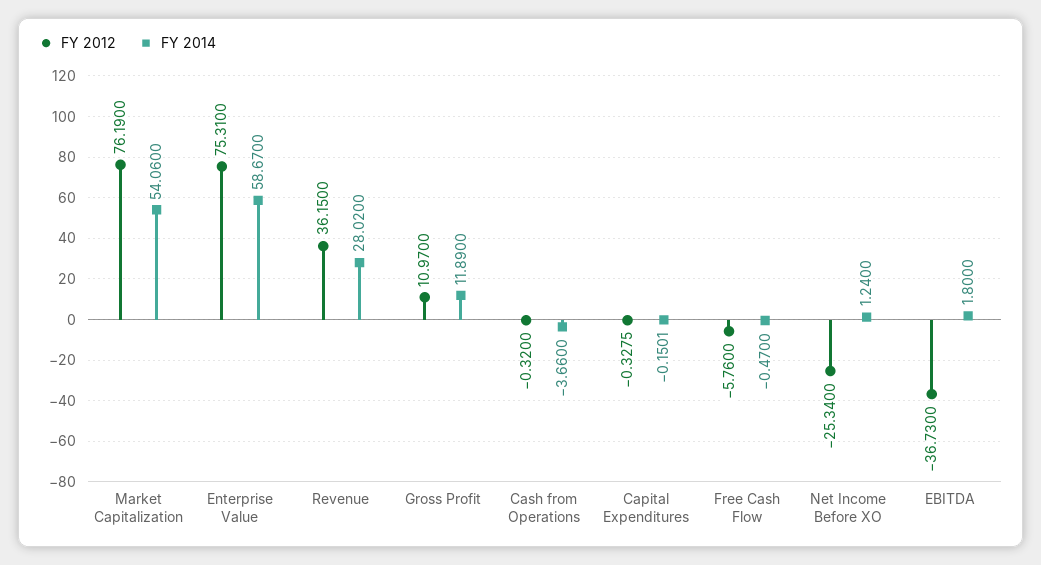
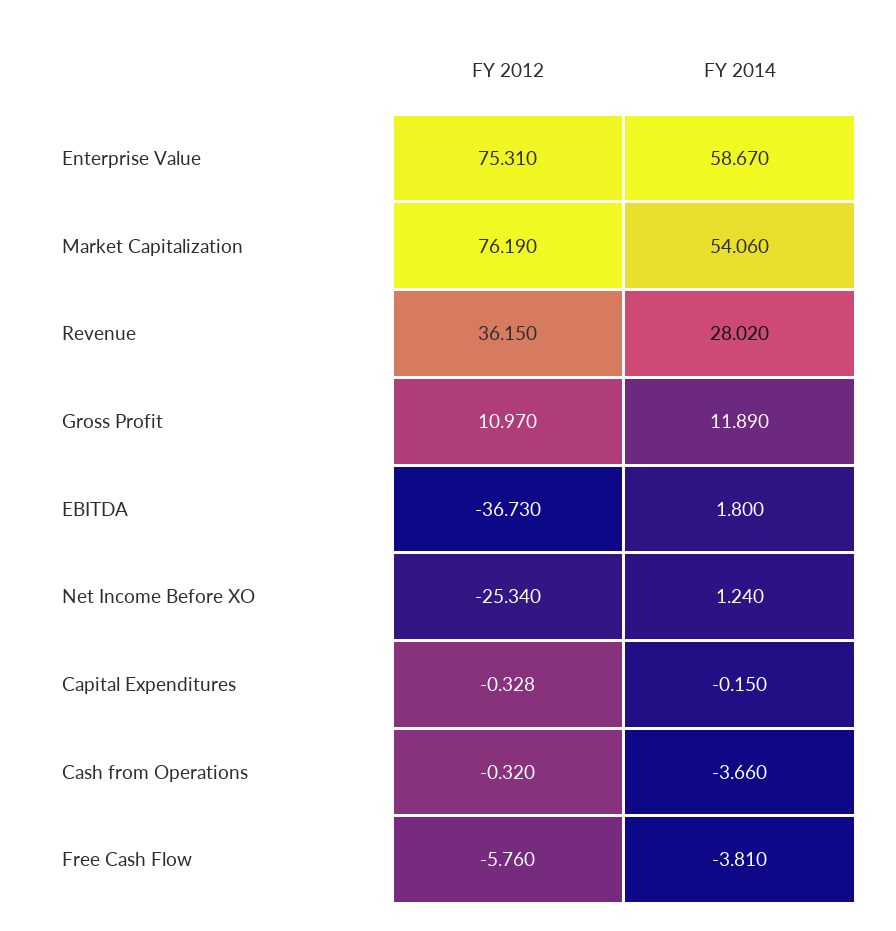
FY 2014, Free Cash Flow: -0.47 -> -3.81

